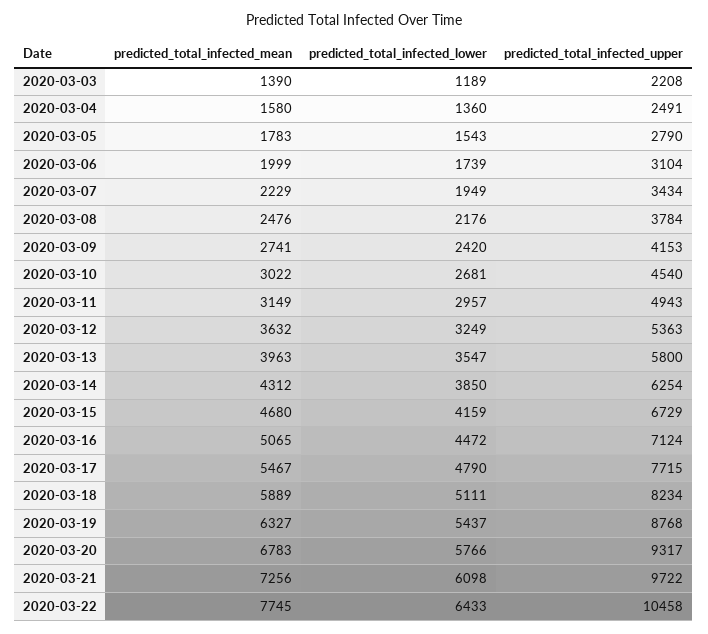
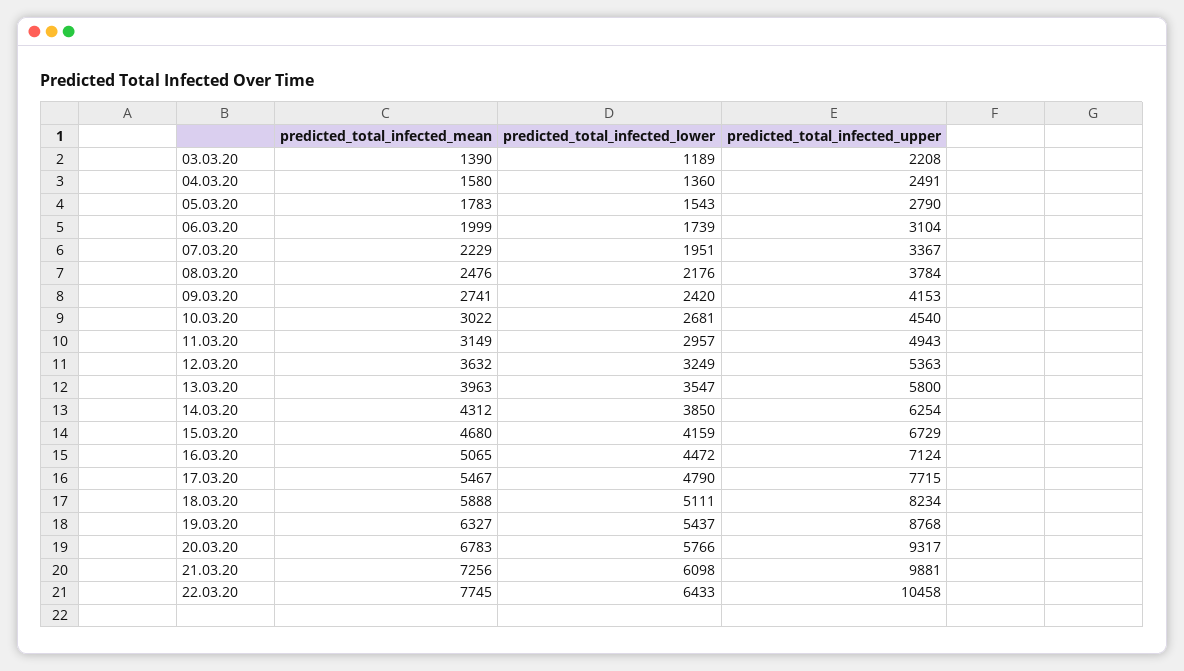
predicted_total_infected_lower, 2020-03-07: 1949 -> 1951
predicted_total_infected_upper, 2020-03-07: 3434 -> 3367
predicted_total_infected_mean, 2020-03-18: 5889 -> 5888
predicted_total_infected_upper, 2020-03-21: 9722 -> 9881

